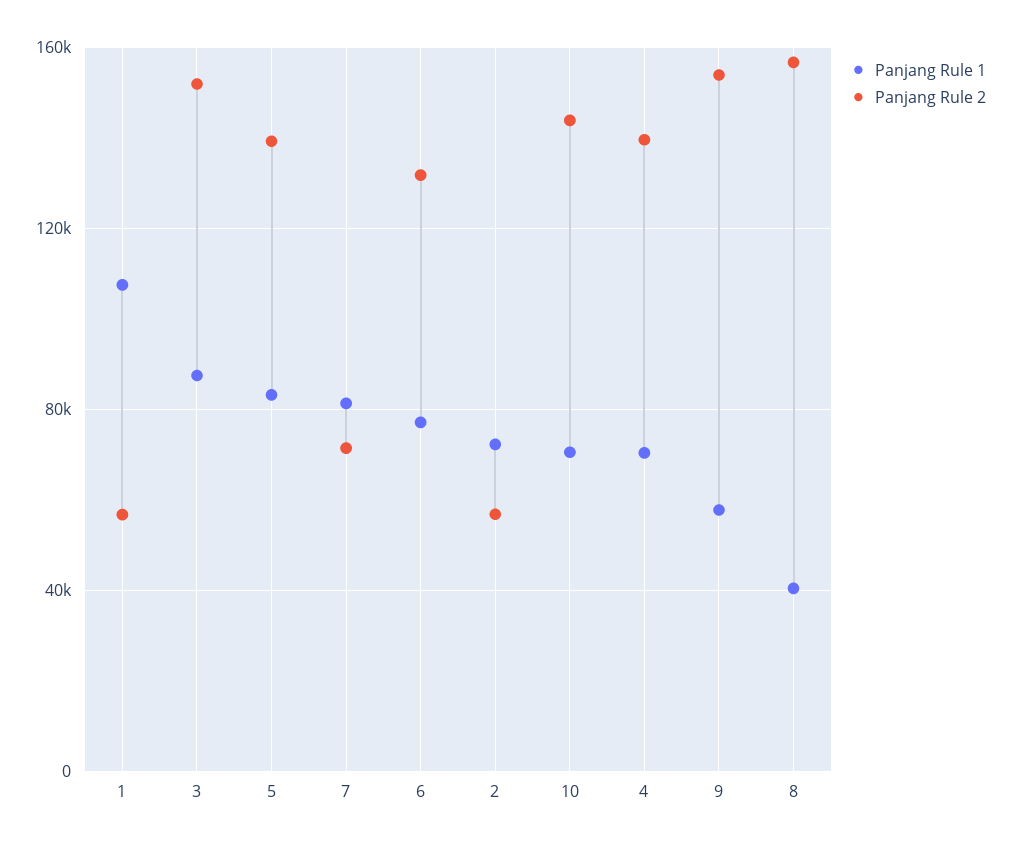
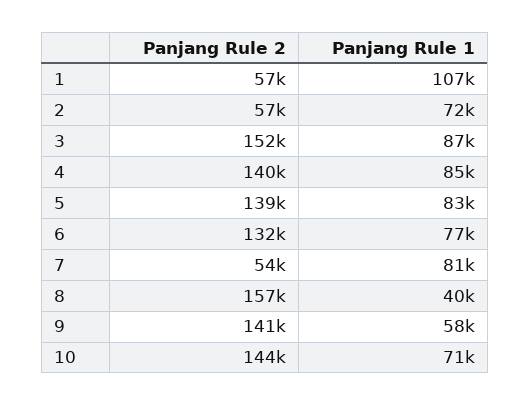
Panjang Rule 2, 7: 70000 -> 54000
Panjang Rule 1, 4: 70000 -> 85000
Panjang Rule 2, 9: 155000 -> 141000

